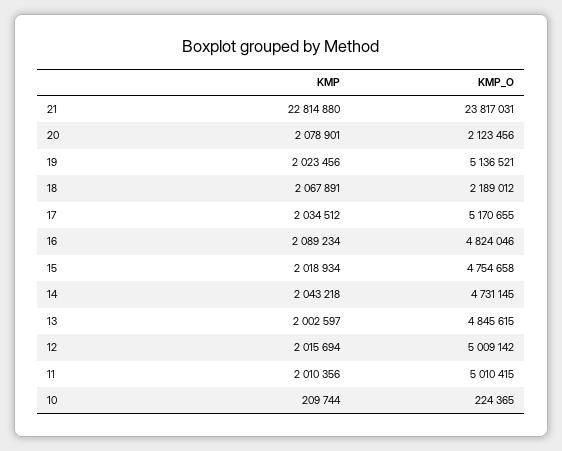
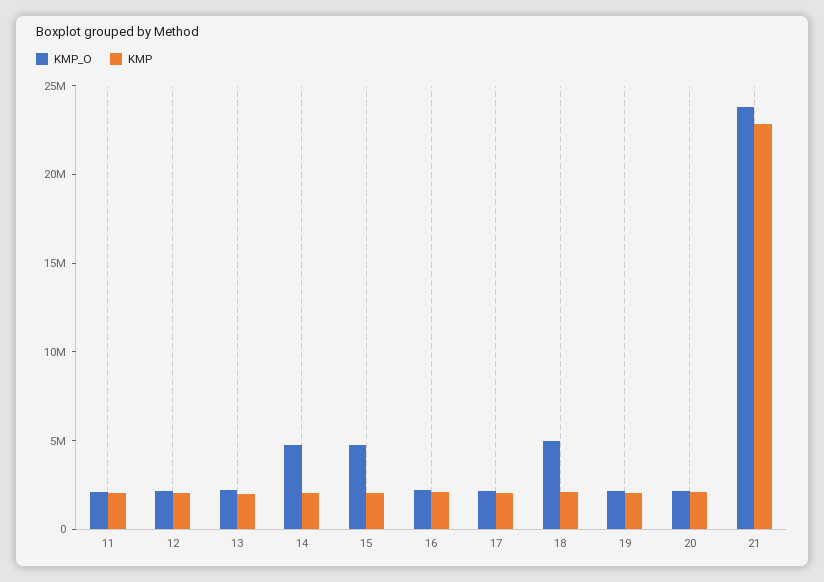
KMP_O, 19: 5136521 -> 2000000
KMP_O, 18: 2189012 -> 5000000
KMP_O, 17: 5170655 -> 2000000
KMP_O, 16: 4824046 -> 2000000
KMP_O, 13: 4845615 -> 2000000
KMP_O, 12: 5009142 -> 2000000
KMP_O, 11: 5010415 -> 2000000
KMP, 10: 209744 -> none
KMP_O, 10: 224365 -> none

